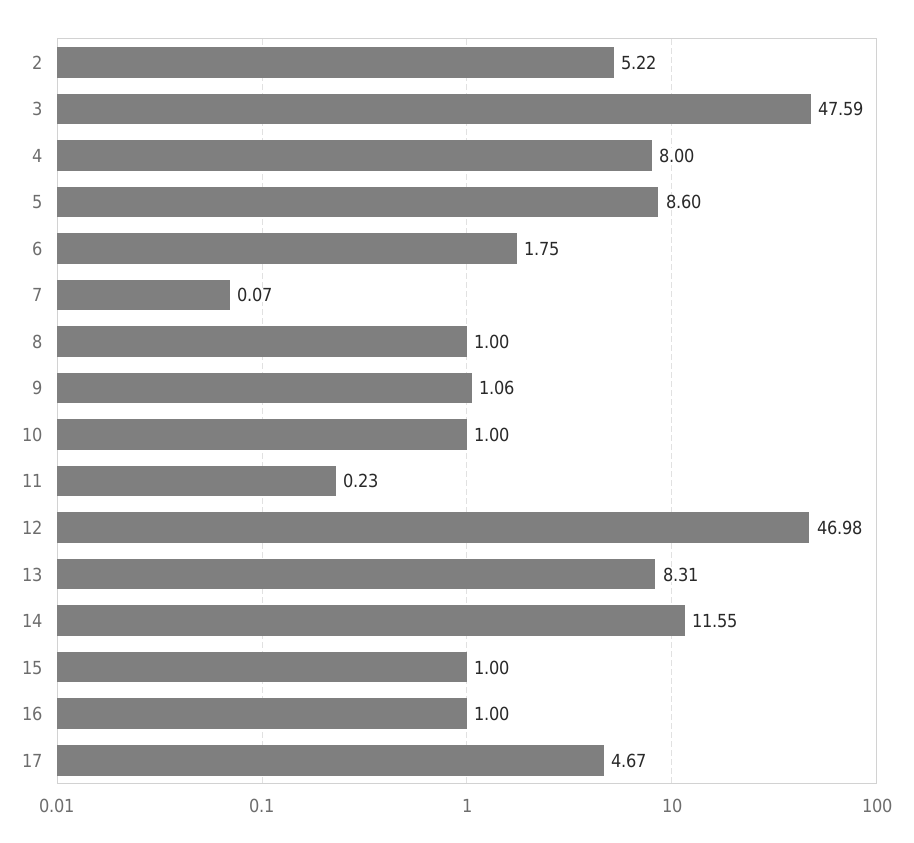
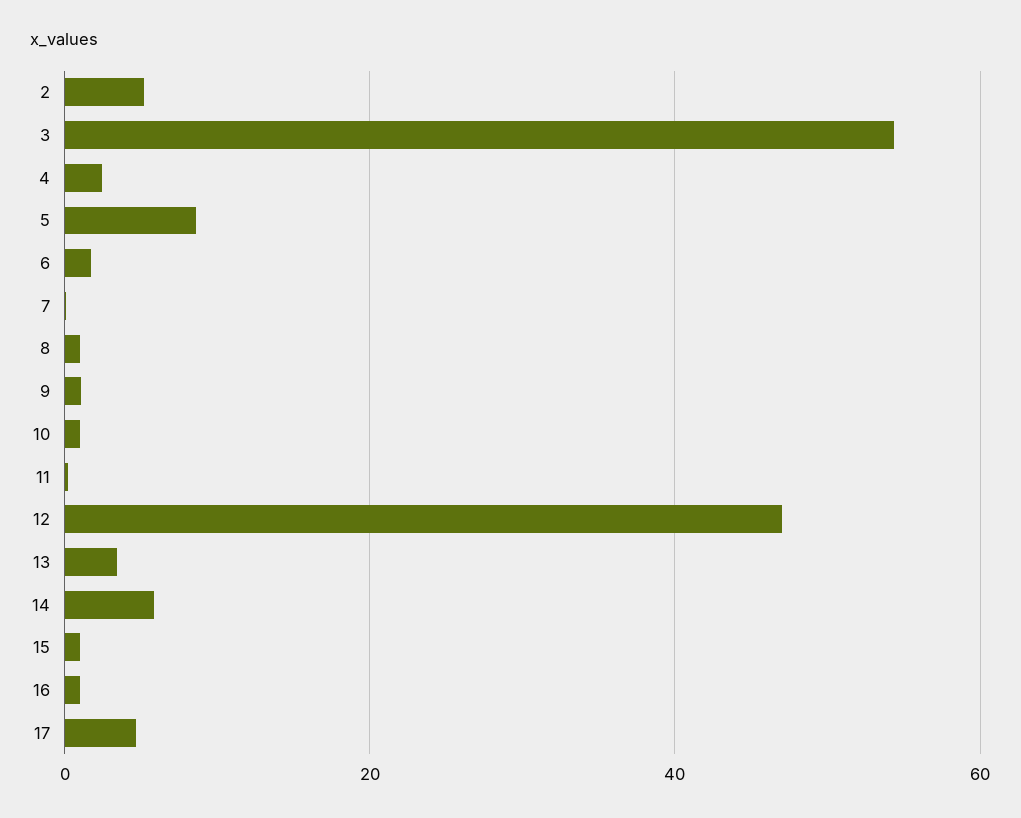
3: 47.59 -> 54
4: 8 -> 2
13: 8.31 -> 4
14: 11.55 -> 6

